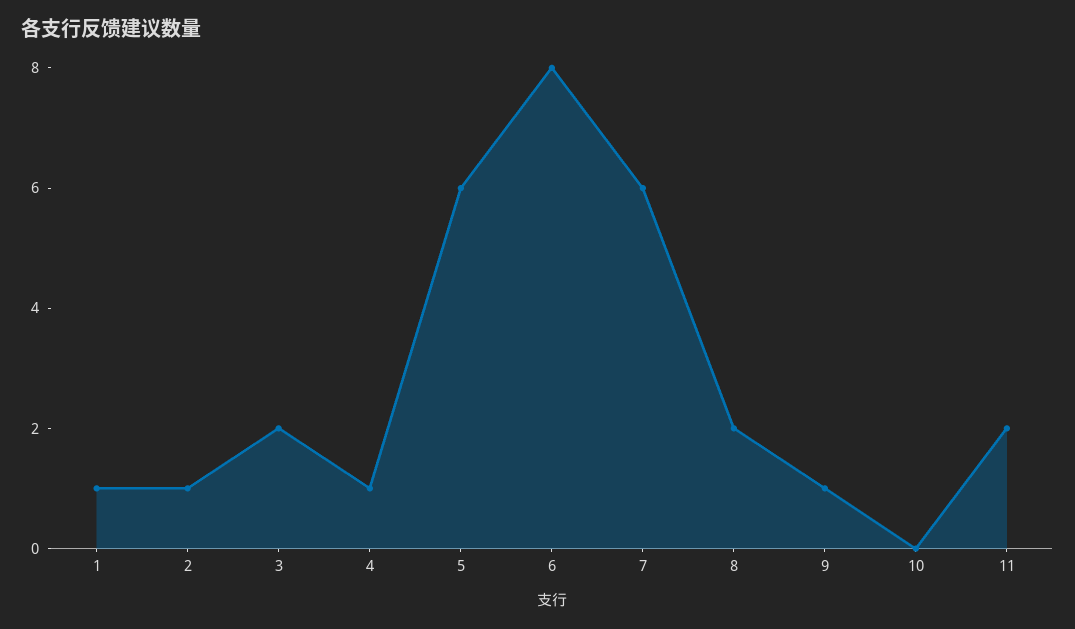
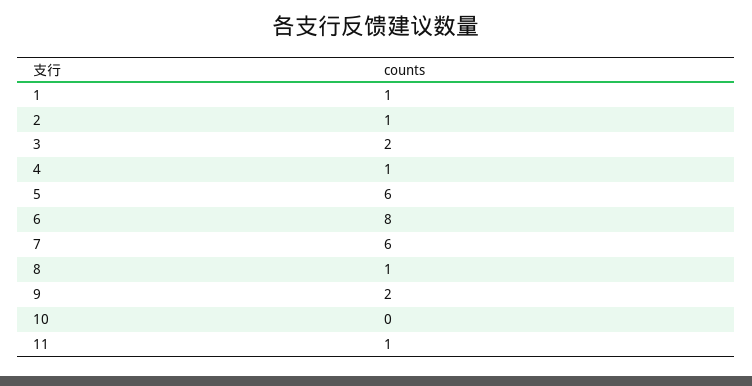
8: 2 -> 1
9: 1 -> 2
11: 2 -> 1

